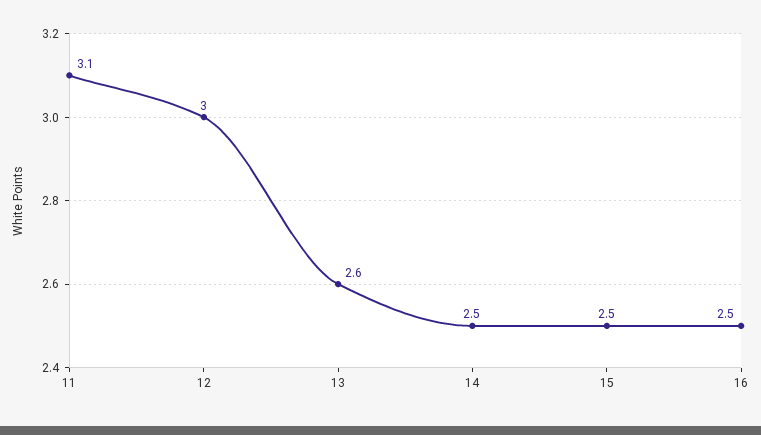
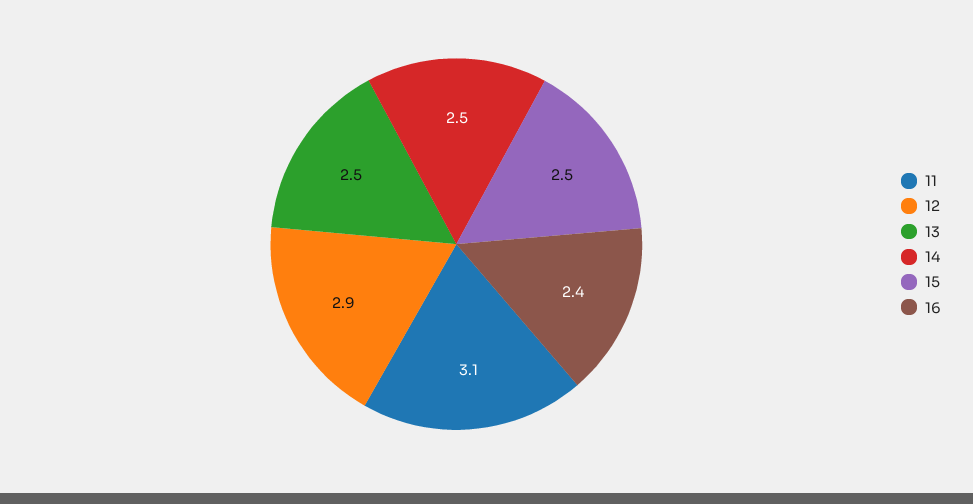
12: 3 -> 2.9
13: 2.6 -> 2.5
16: 2.5 -> 2.4

